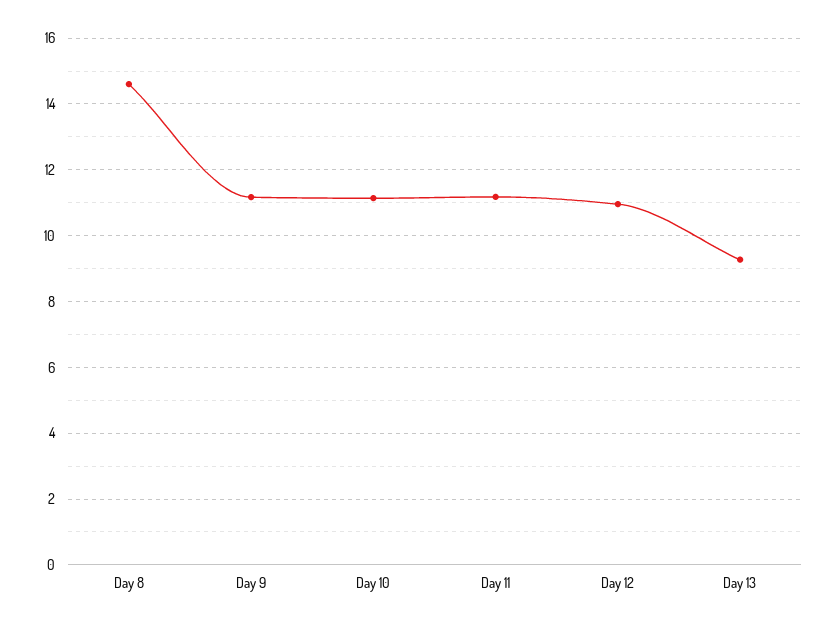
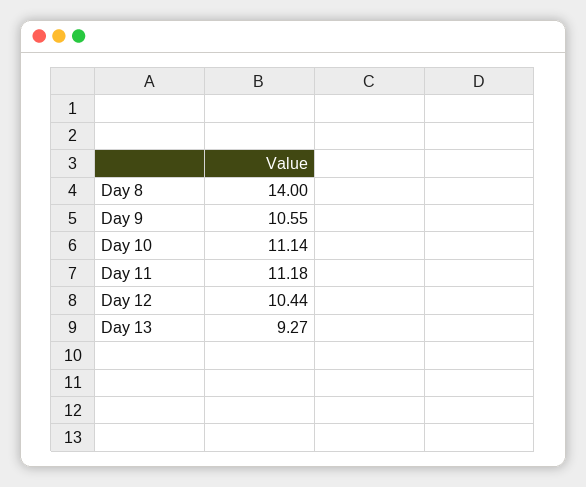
Day 8: 14.6 -> 14
Day 9: 11.2 -> 10.55
Day 12: 11 -> 10.44

